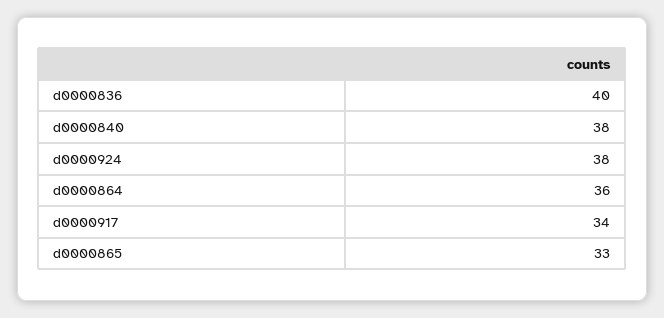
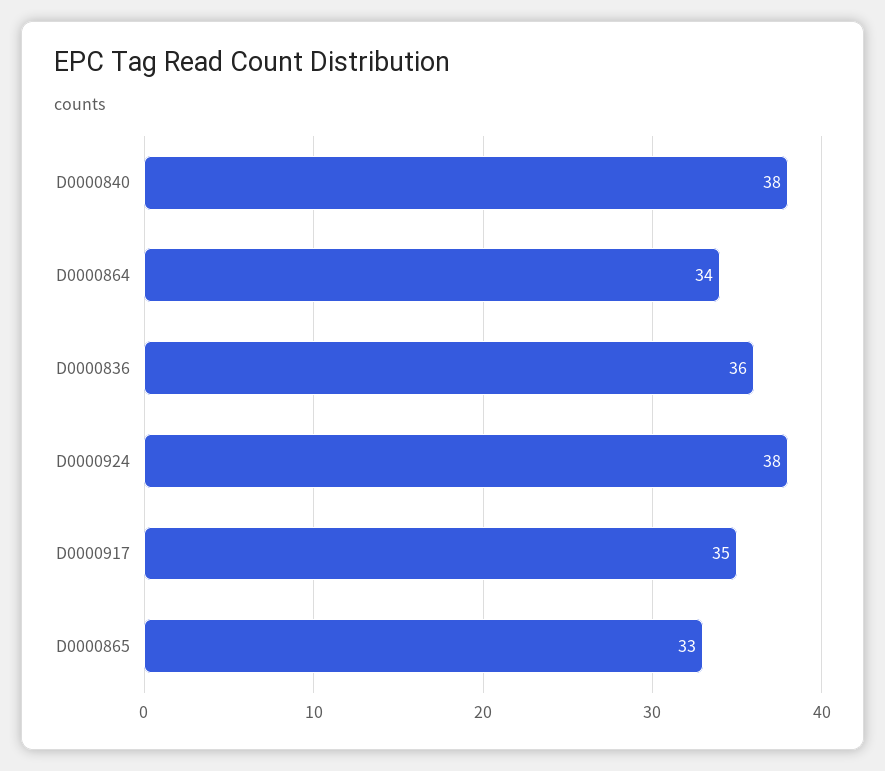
d0000836: 40 -> 36
d0000864: 36 -> 34
d0000917: 34 -> 35

